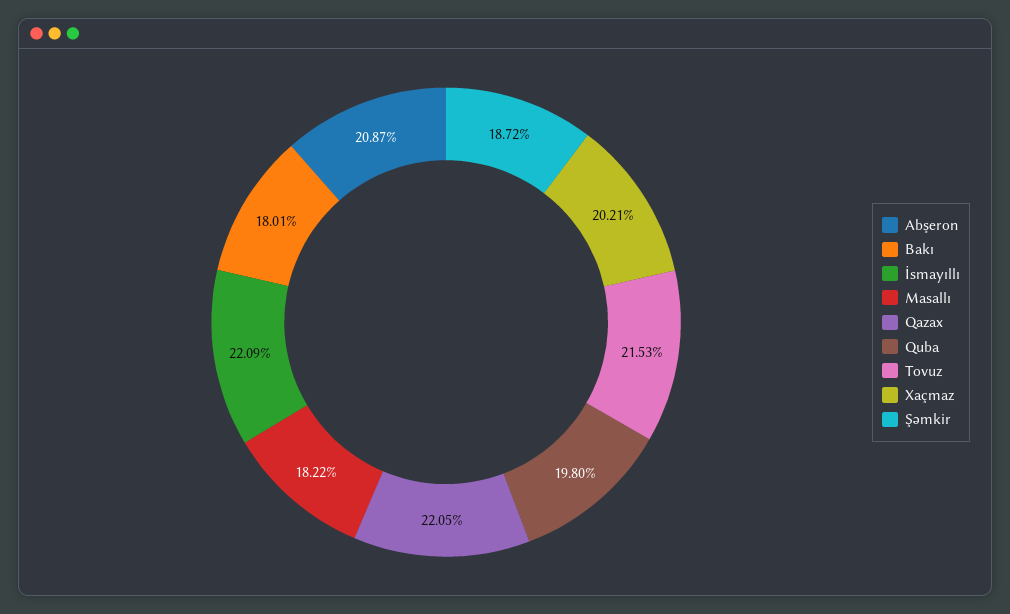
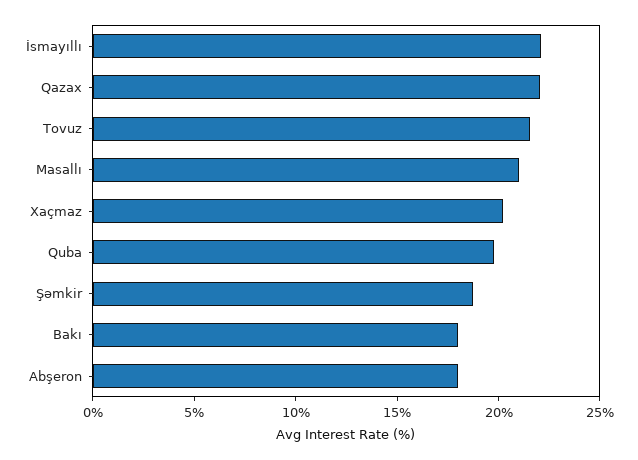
Abşeron: 20.87 -> 18
Masallı: 18.22 -> 21

